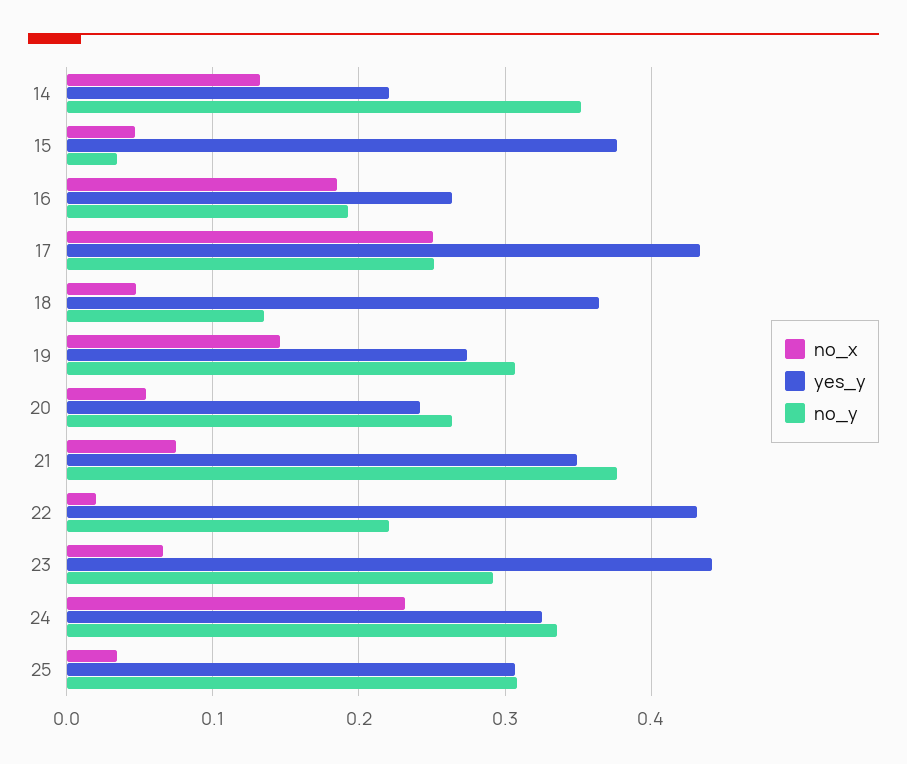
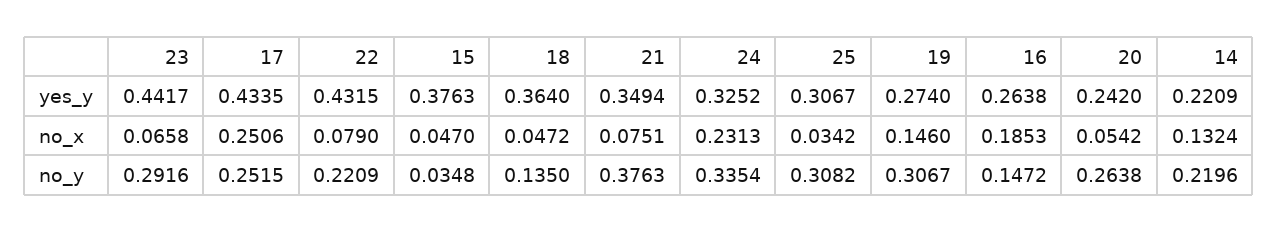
no_y, 14: 0.35 -> 0.2196
no_y, 16: 0.19 -> 0.1472
no_x, 22: 0.02 -> 0.079

